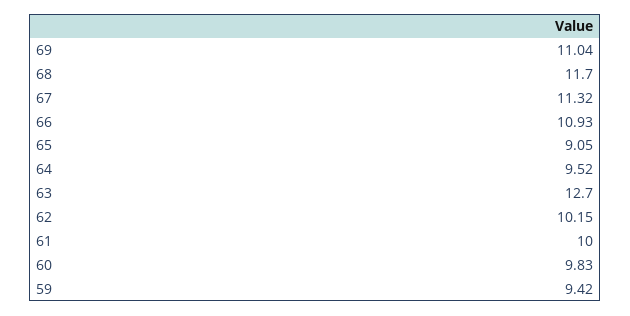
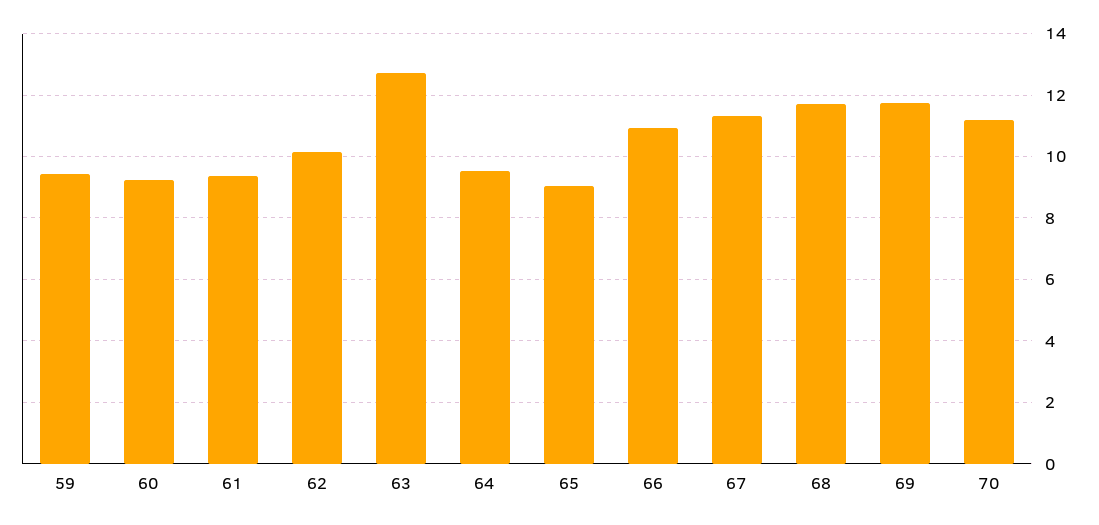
69: 11.04 -> 11.8
61: 10 -> 9.4
60: 9.83 -> 9.2
70: none -> 11.2

